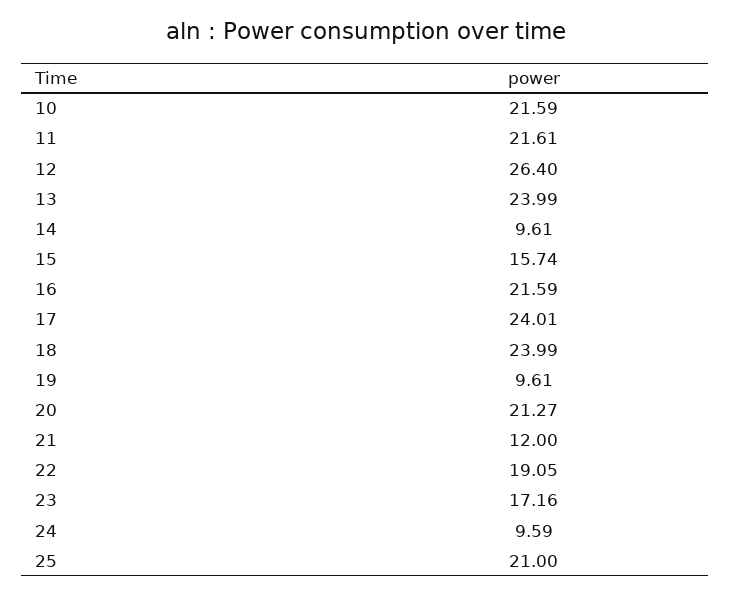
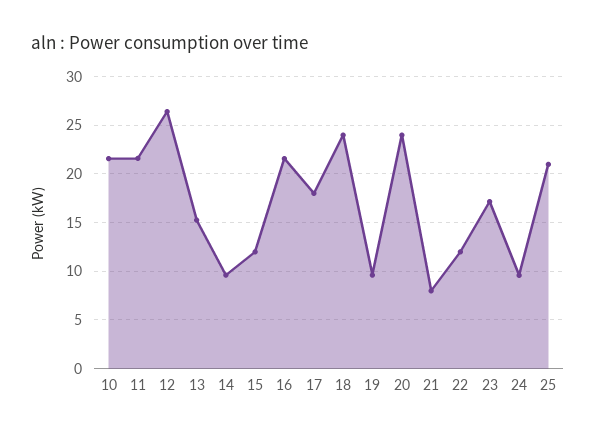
13: 23.99 -> 15
15: 15.74 -> 12
17: 24.01 -> 18
20: 21.27 -> 24
21: 12 -> 8
22: 19.05 -> 12

